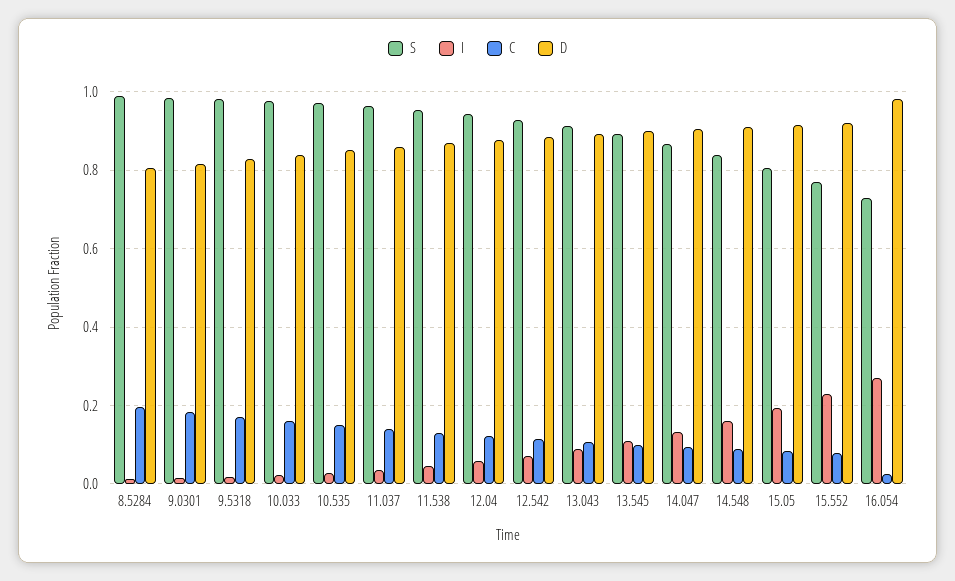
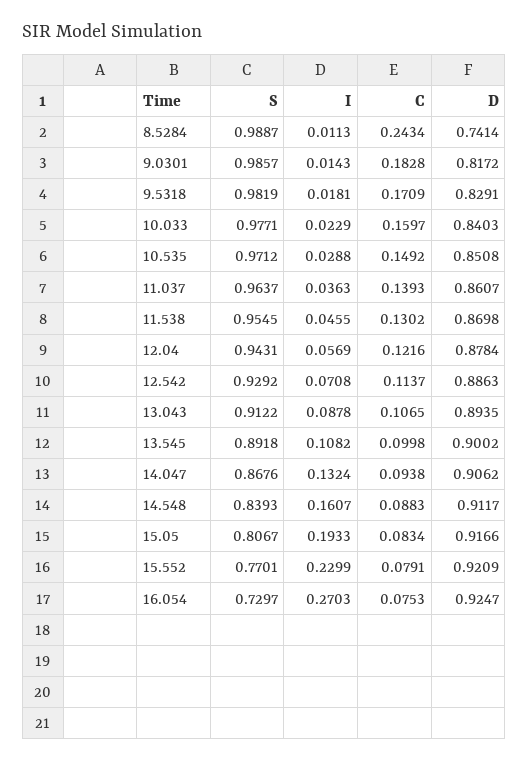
C, 8.5284: 0.2 -> 0.2434
D, 8.5284: 0.8 -> 0.7414
C, 16.054: 0.02 -> 0.0753
D, 16.054: 0.98 -> 0.9247

